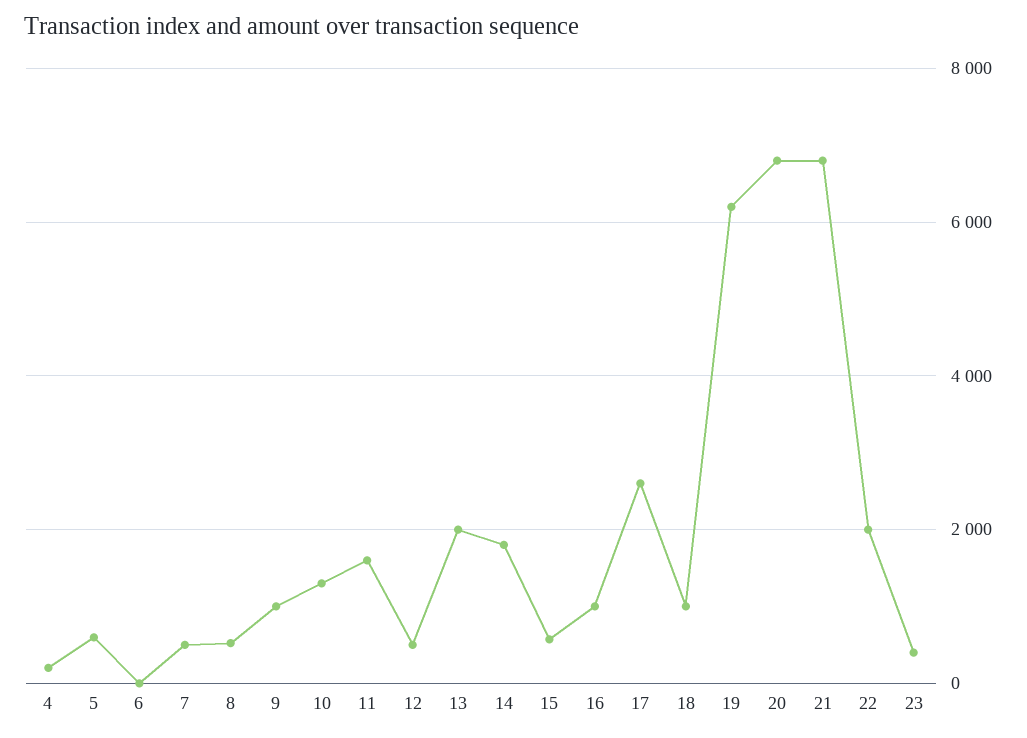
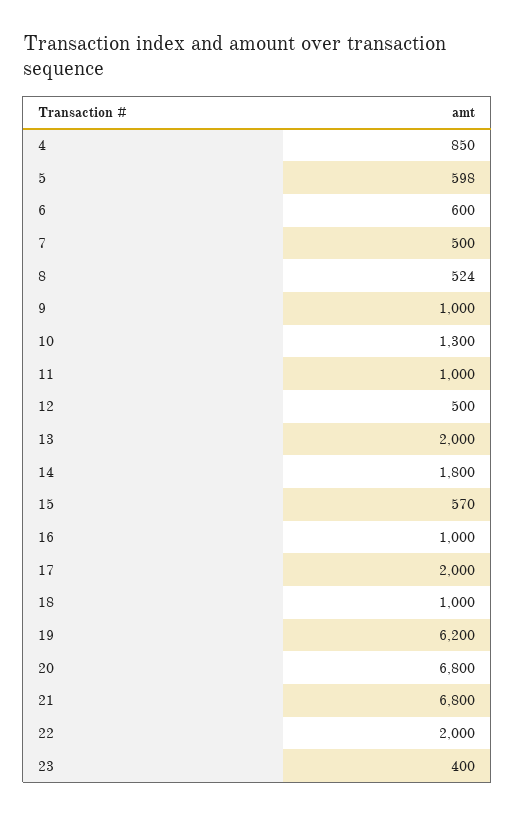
4: 200 -> 850
6: 0 -> 600
11: 1600 -> 1000
17: 2600 -> 2000

